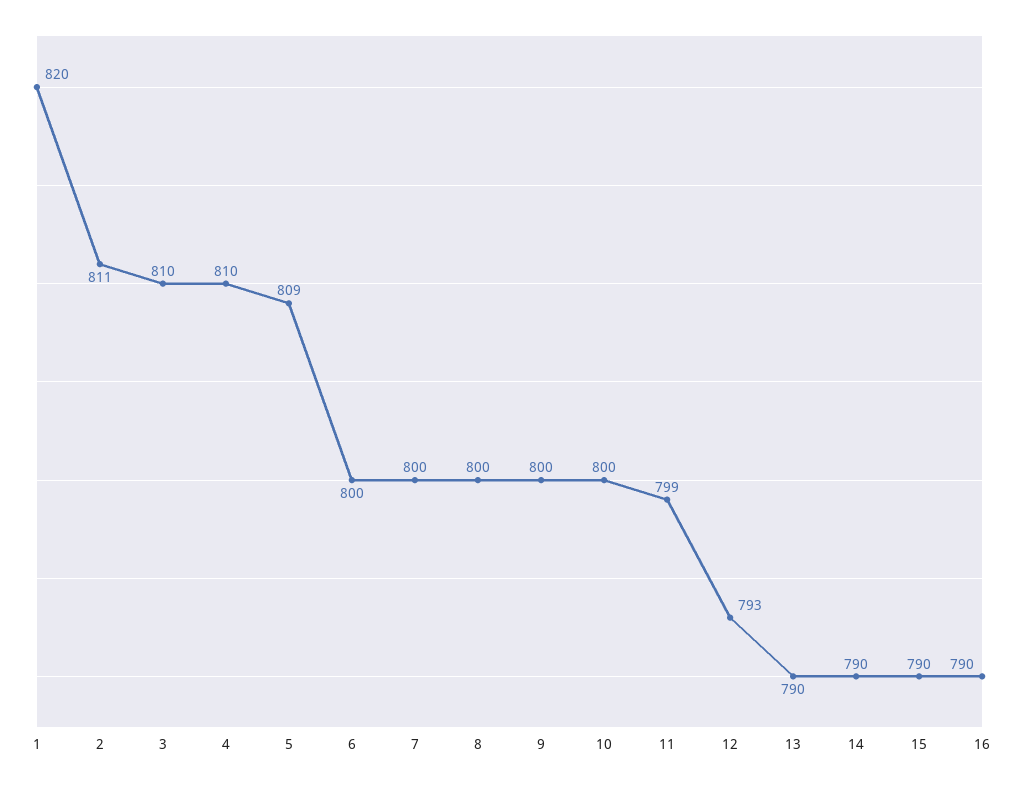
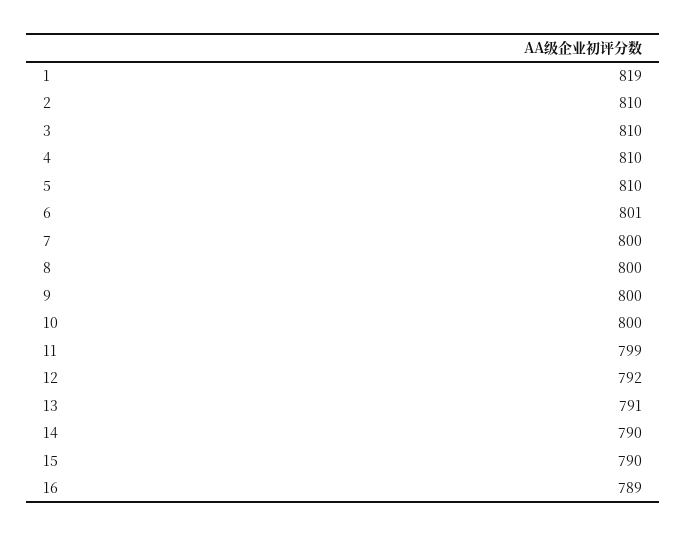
1: 820 -> 819
2: 811 -> 810
5: 809 -> 810
6: 800 -> 801
12: 793 -> 792
13: 790 -> 791
16: 790 -> 789

